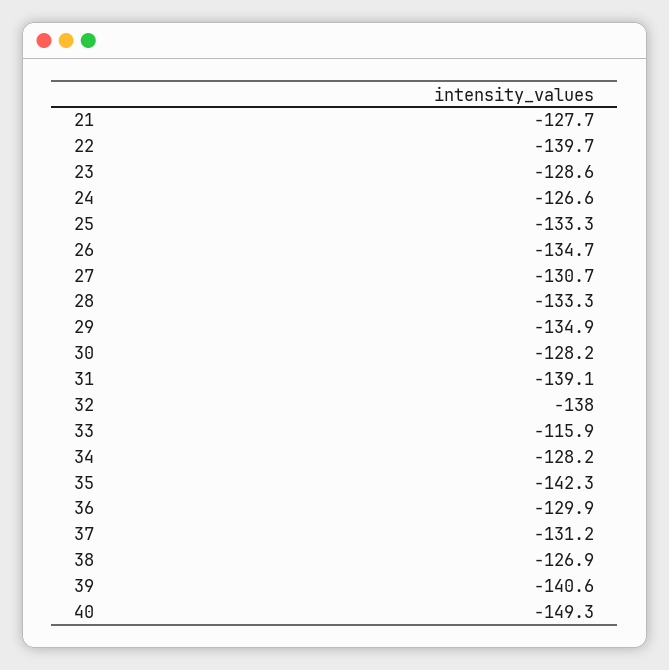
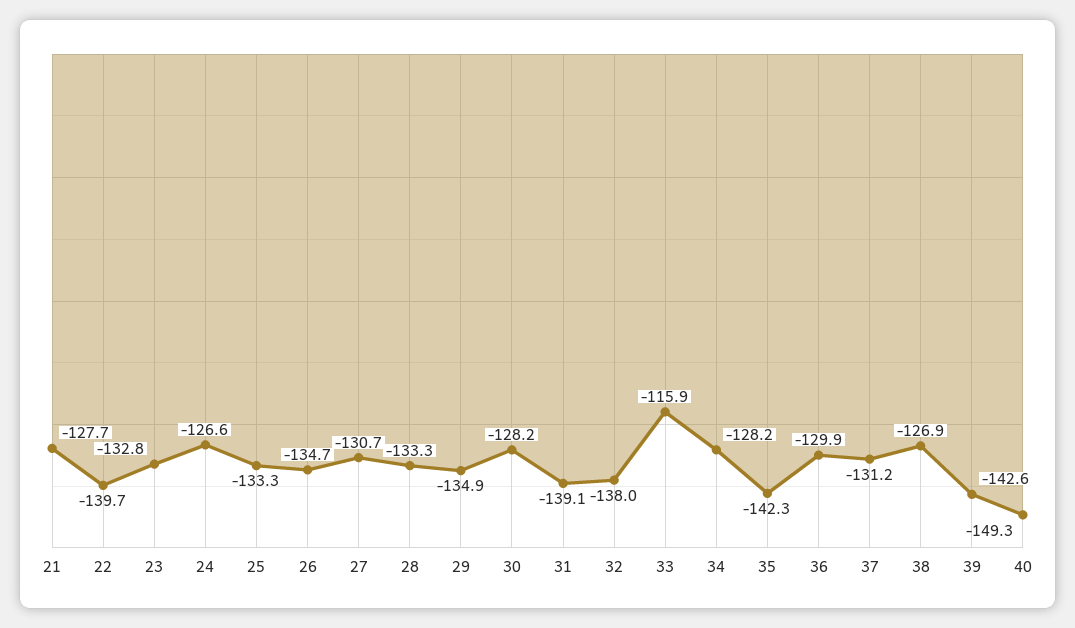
23: -128.6 -> -132.8
39: -140.6 -> -142.6

